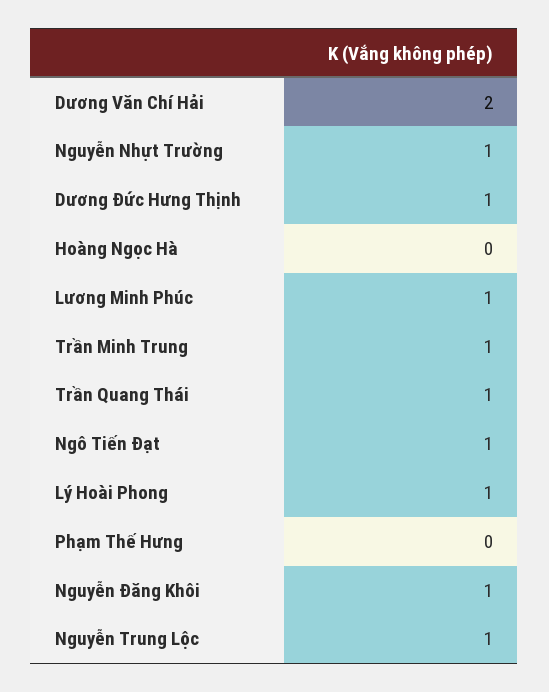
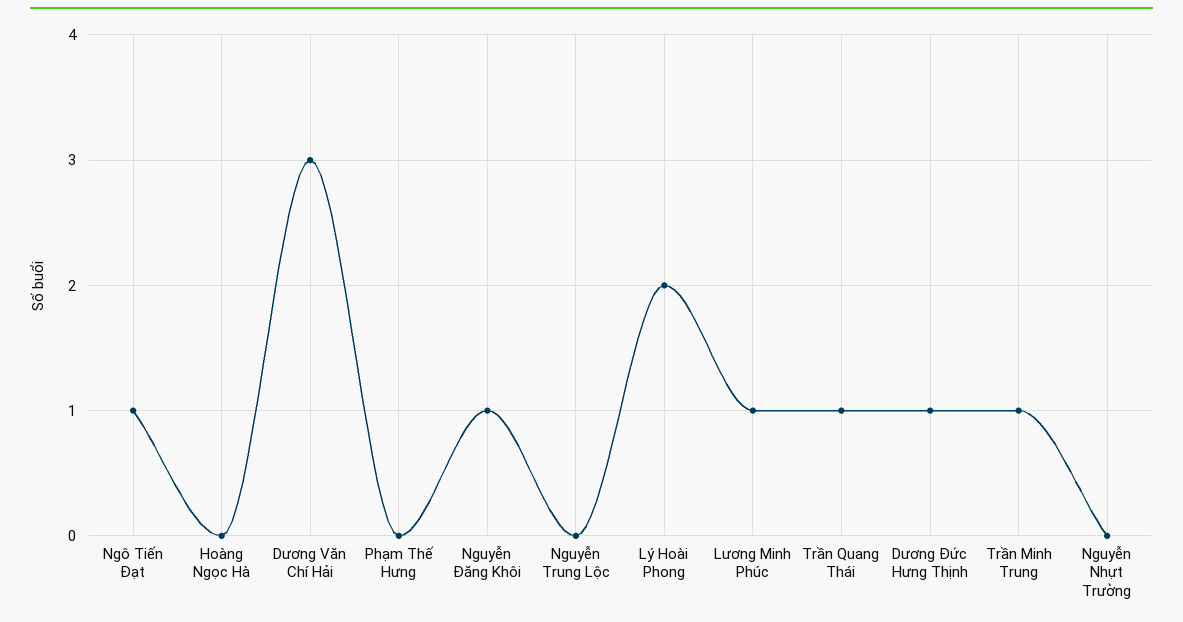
Dương Văn Chí Hải: 2 -> 3
Nguyễn Nhựt Trường: 1 -> 0
Lý Hoài Phong: 1 -> 2
Nguyễn Trung Lộc: 1 -> 0

